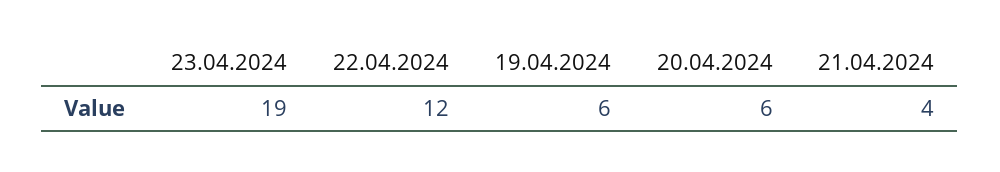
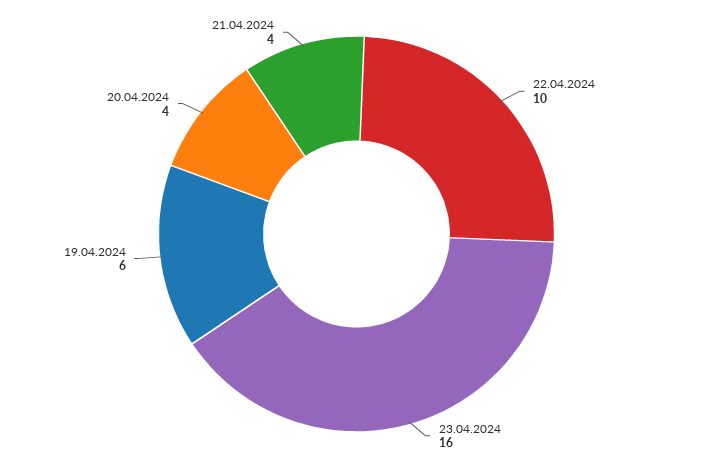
23.04.2024: 19 -> 16
22.04.2024: 12 -> 10
20.04.2024: 6 -> 4

